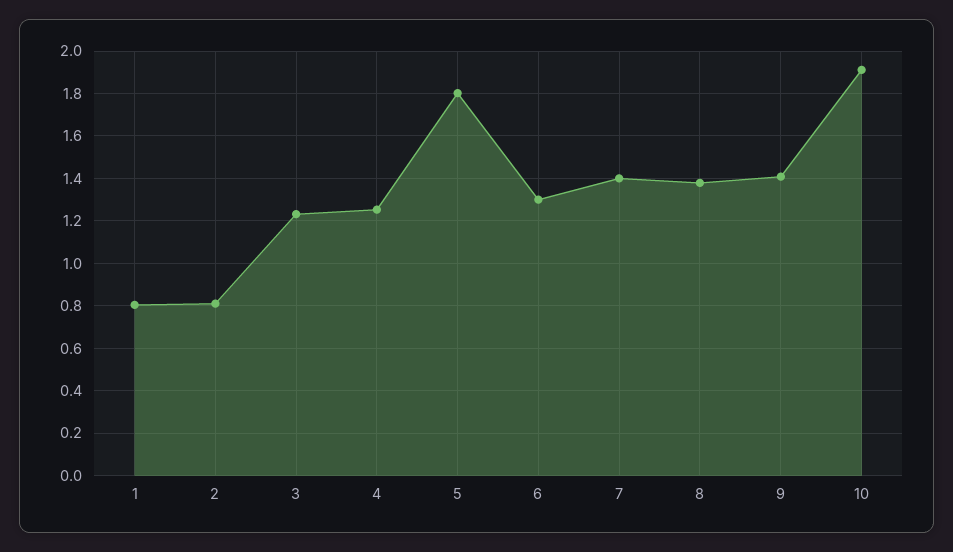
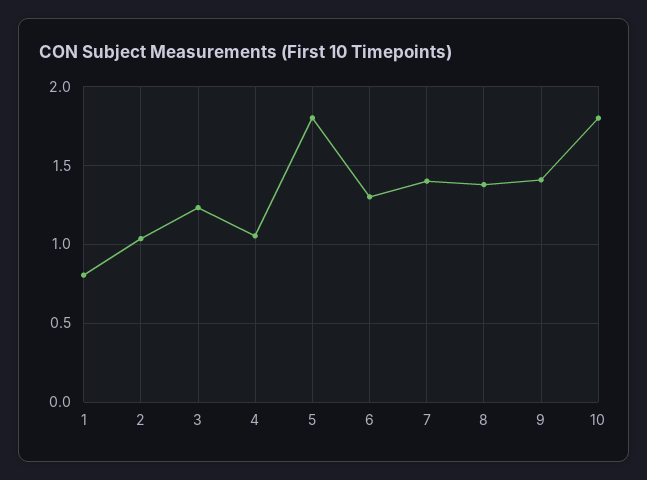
2: 0.8 -> 1.05
4: 1.25 -> 1.05
10: 1.9 -> 1.8

